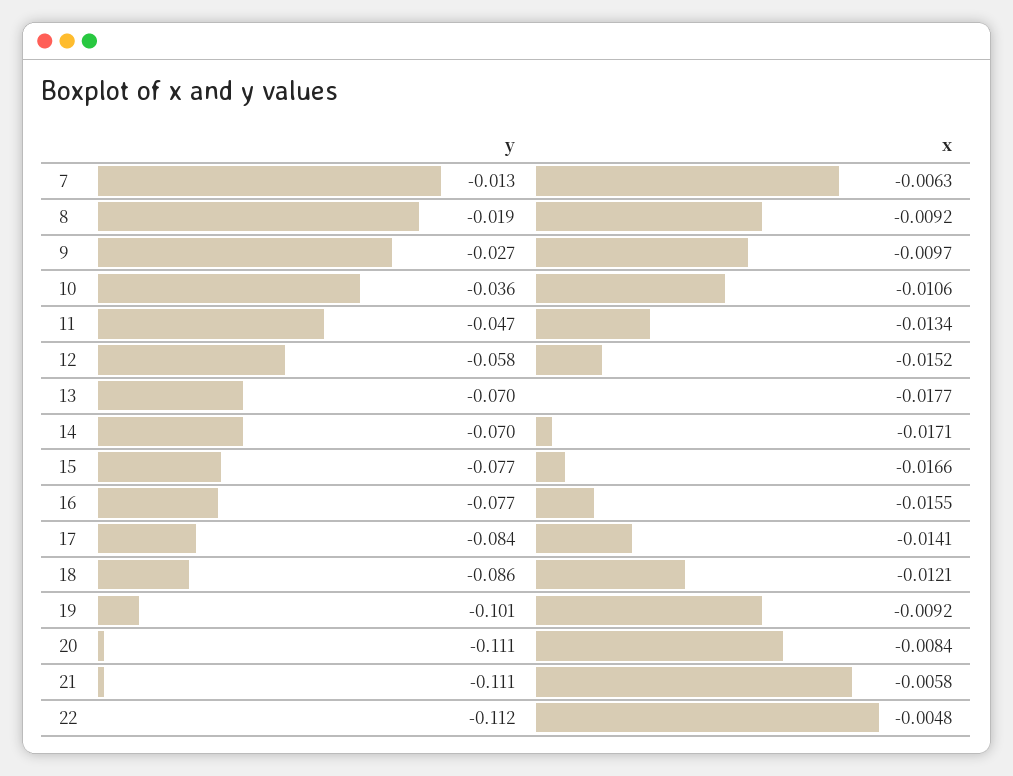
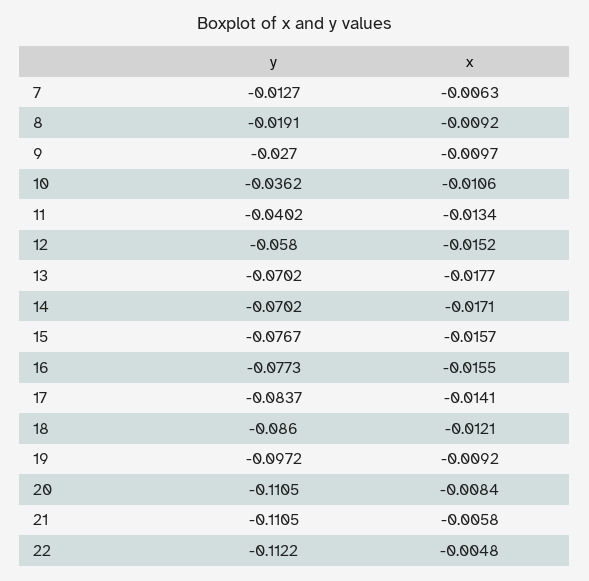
y, 11: -0.047 -> -0.0402
x, 15: -0.0166 -> -0.0157
y, 19: -0.101 -> -0.0972

